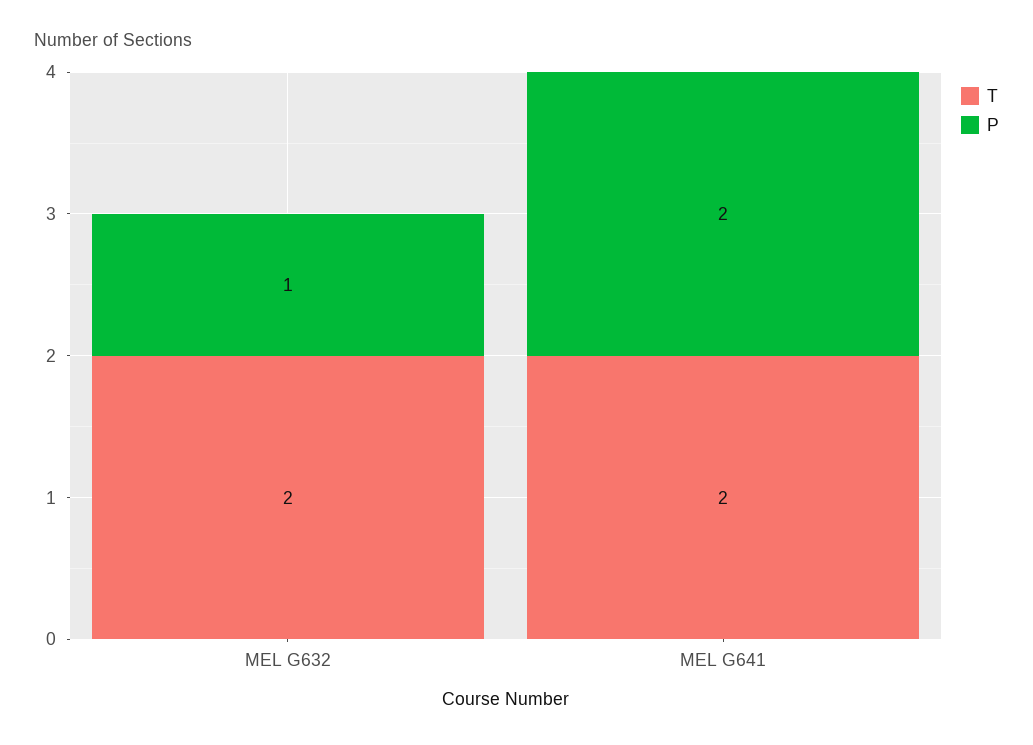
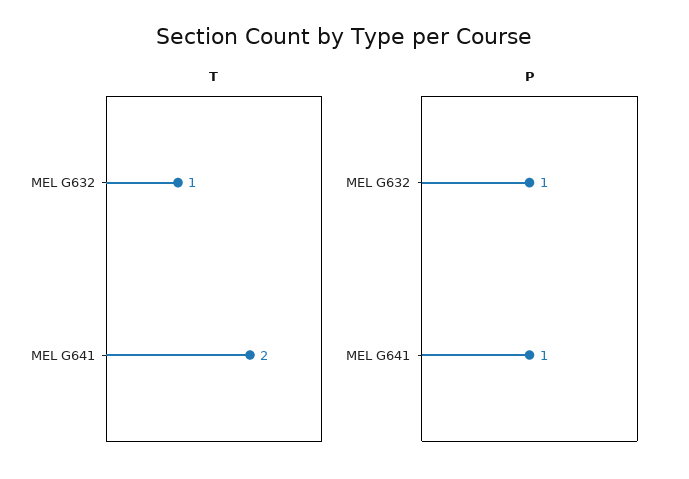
T, MEL G632: 2 -> 1
P, MEL G641: 2 -> 1

